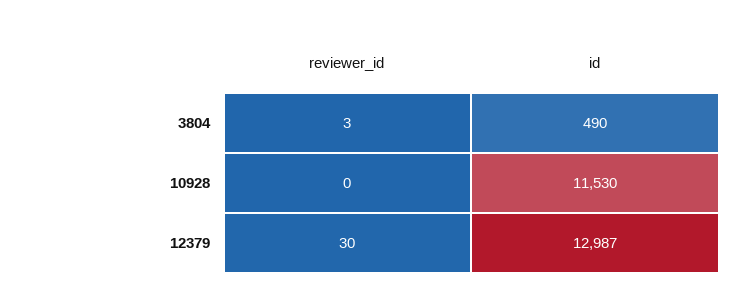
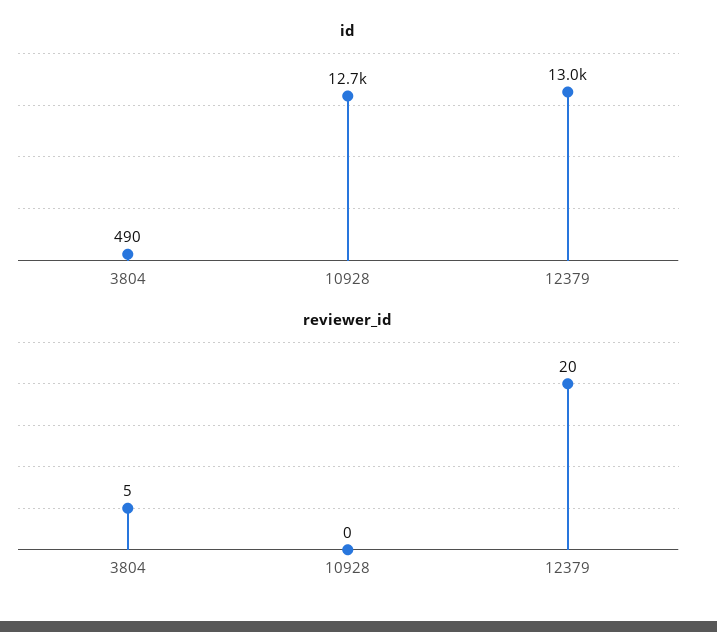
reviewer_id, 3804: 3 -> 5
id, 10928: 11530 -> 12700
reviewer_id, 12379: 30 -> 20

